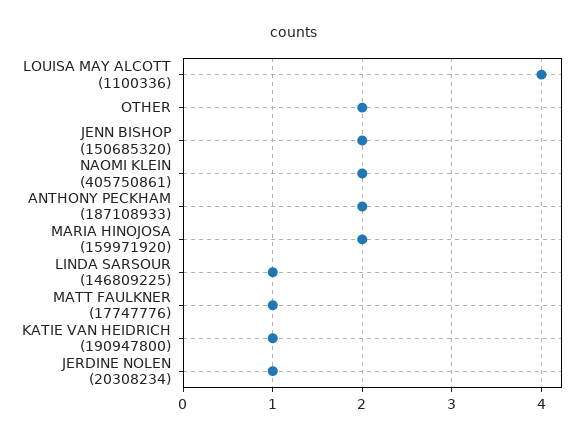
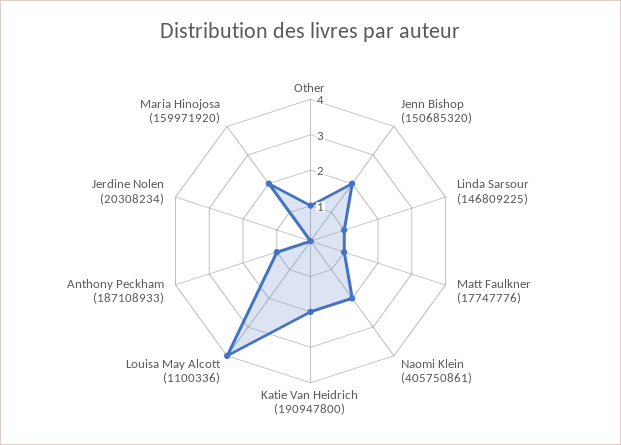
OTHER: 2 -> 1
ANTHONY PECKHAM (187108933): 2 -> 1
KATIE VAN HEIDRICH (190947800): 1 -> 2
JERDINE NOLEN (20308234): 1 -> 0

